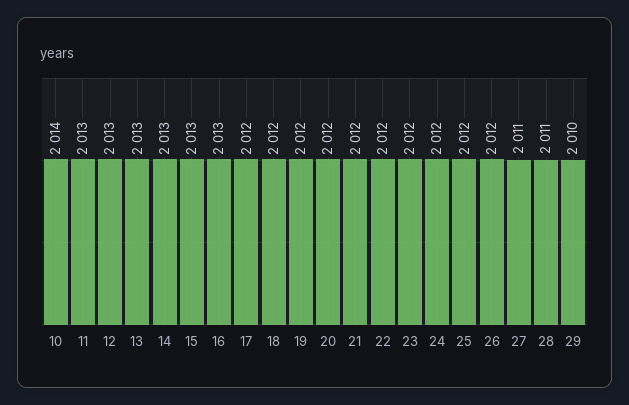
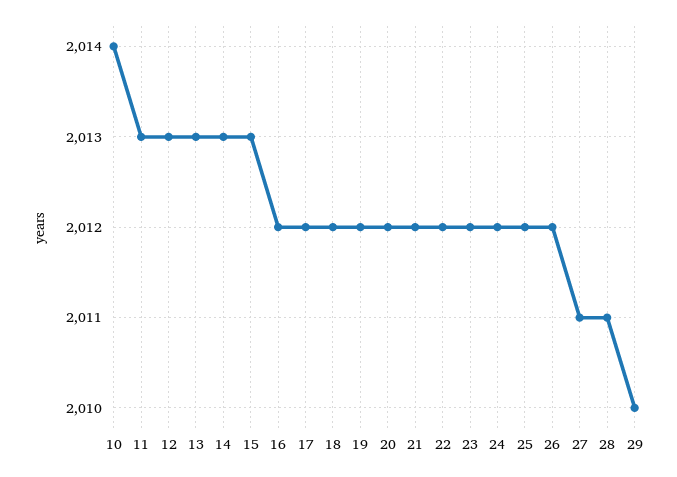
16: 2013 -> 2012

